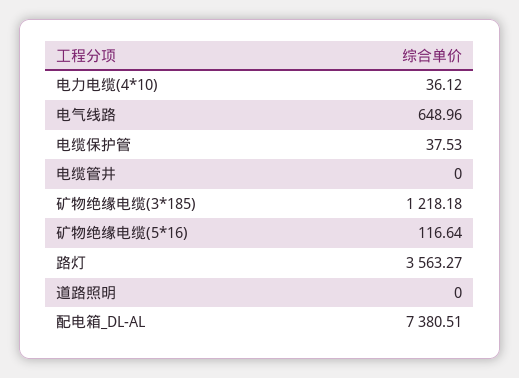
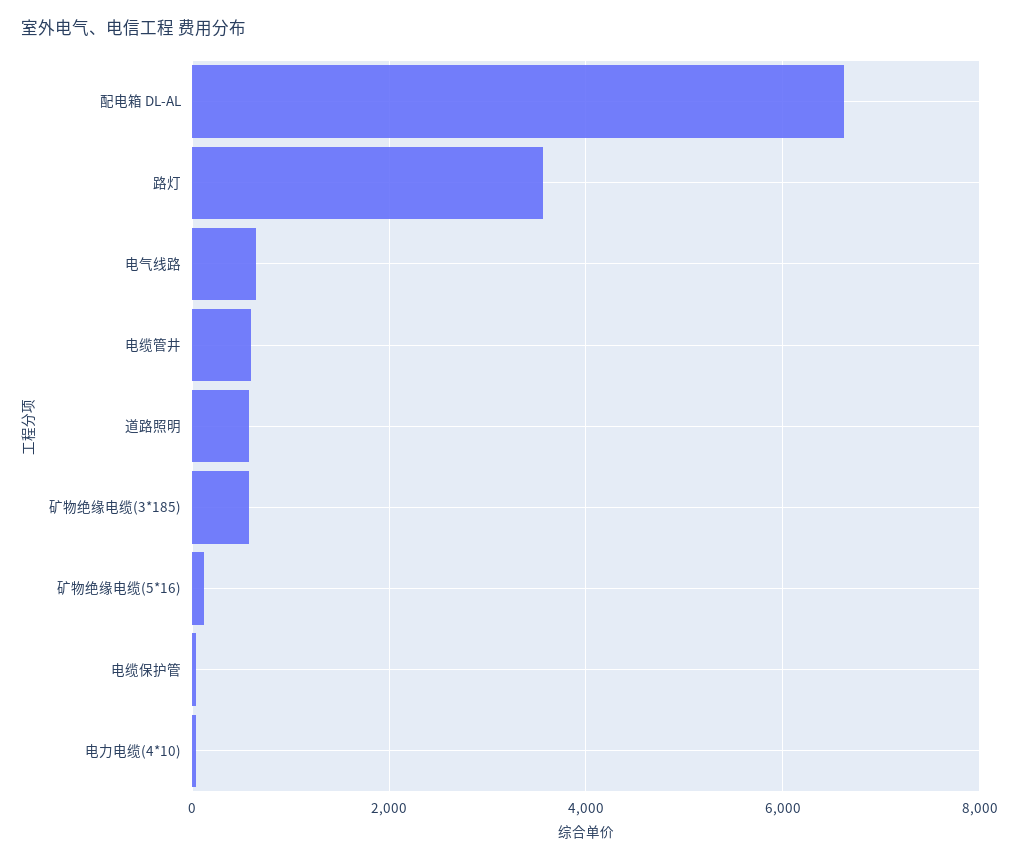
电缆管井: 0 -> 600
矿物绝缘电缆(3*185): 1218.18 -> 600
道路照明: 0 -> 600
配电箱_DL-AL: 7380.51 -> 6600

